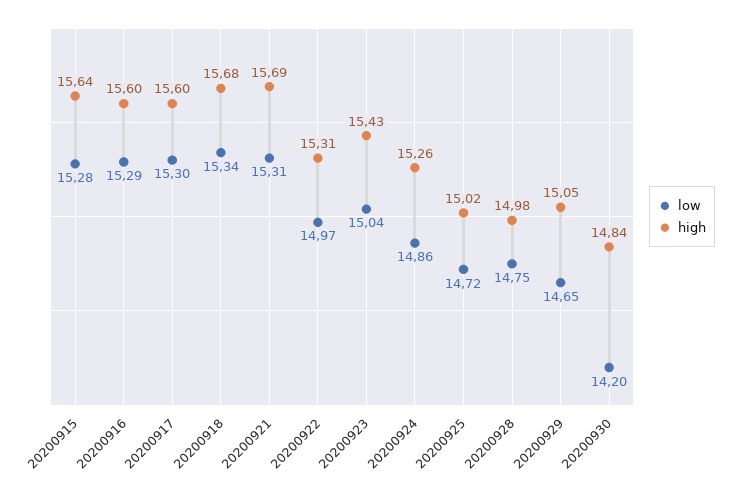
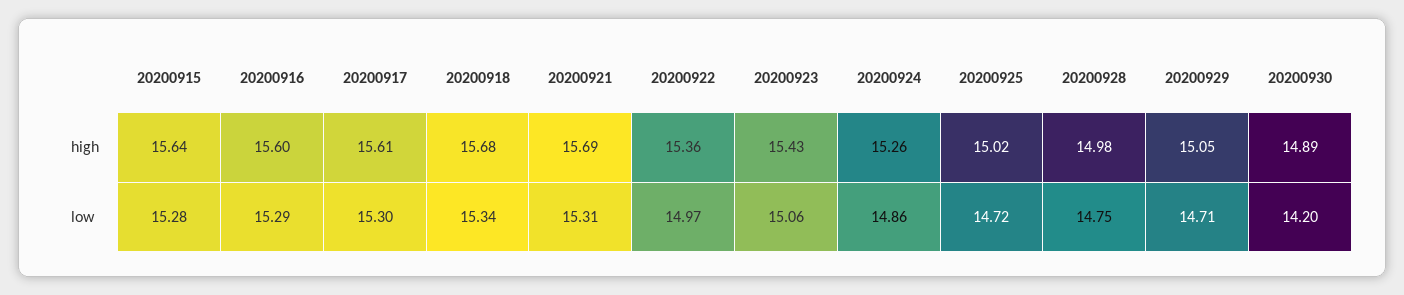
high, 20200917: 15.6 -> 15.61
high, 20200922: 15.31 -> 15.36
low, 20200923: 15.04 -> 15.06
low, 20200929: 14.65 -> 14.71
high, 20200930: 14.84 -> 14.89

